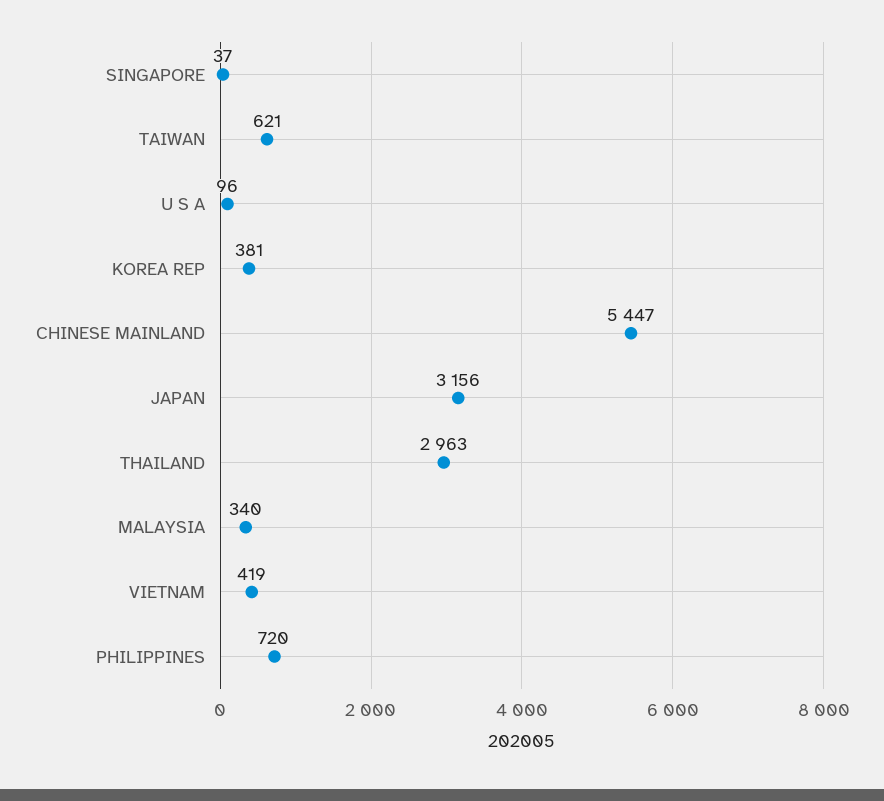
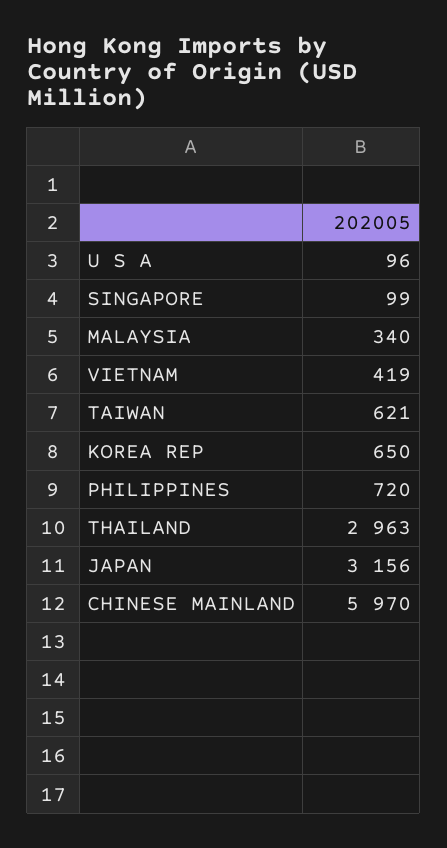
SINGAPORE: 37 -> 99
KOREA REP: 381 -> 650
CHINESE MAINLAND: 5447 -> 5970

